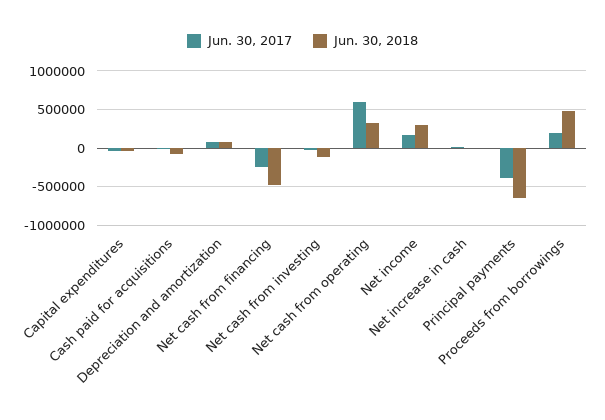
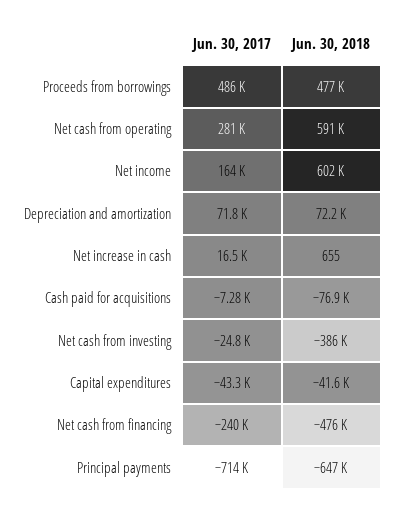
Jun. 30, 2018, Net cash from investing: -100000 -> -386000
Jun. 30, 2017, Net cash from operating: 600000 -> 281000
Jun. 30, 2018, Net cash from operating: 300000 -> 591000
Jun. 30, 2018, Net income: 300000 -> 602000
Jun. 30, 2017, Principal payments: -400000 -> -714000
Jun. 30, 2017, Proceeds from borrowings: 200000 -> 486000

